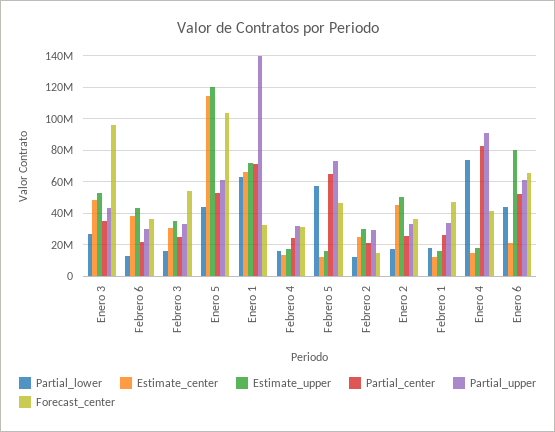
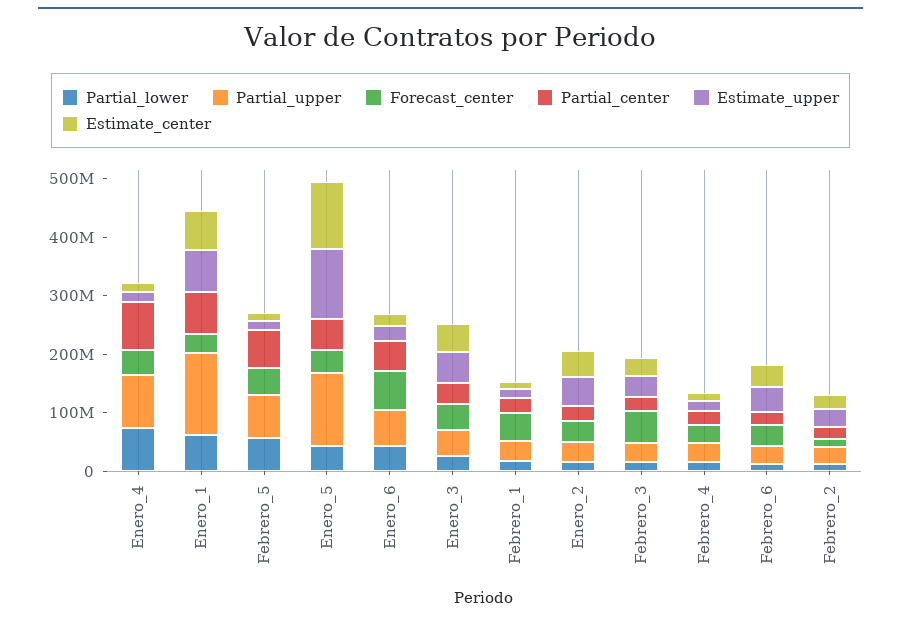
Forecast_center, Enero 3: 95000000 -> 40000000
Partial_upper, Enero 5: 60000000 -> 120000000
Forecast_center, Enero 5: 105000000 -> 40000000
Estimate_upper, Enero 6: 80000000 -> 20000000

